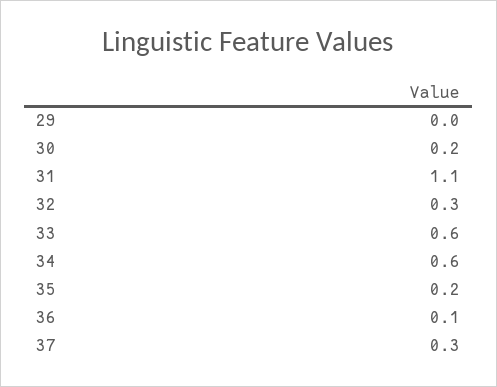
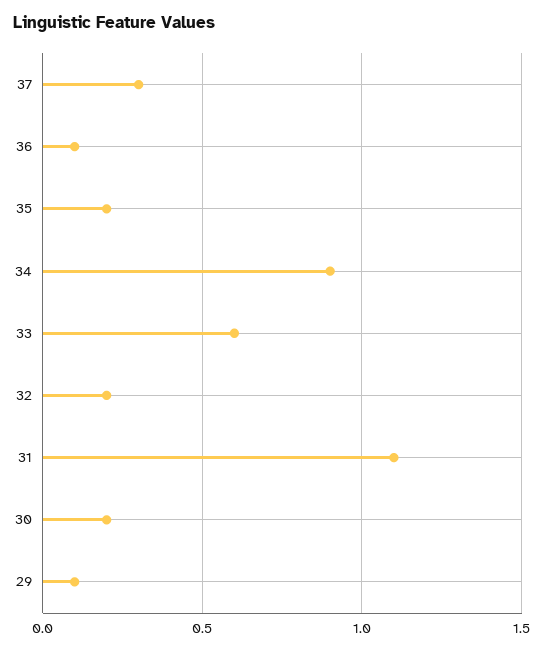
29: 0 -> 0.1
32: 0.3 -> 0.2
34: 0.6 -> 0.9

